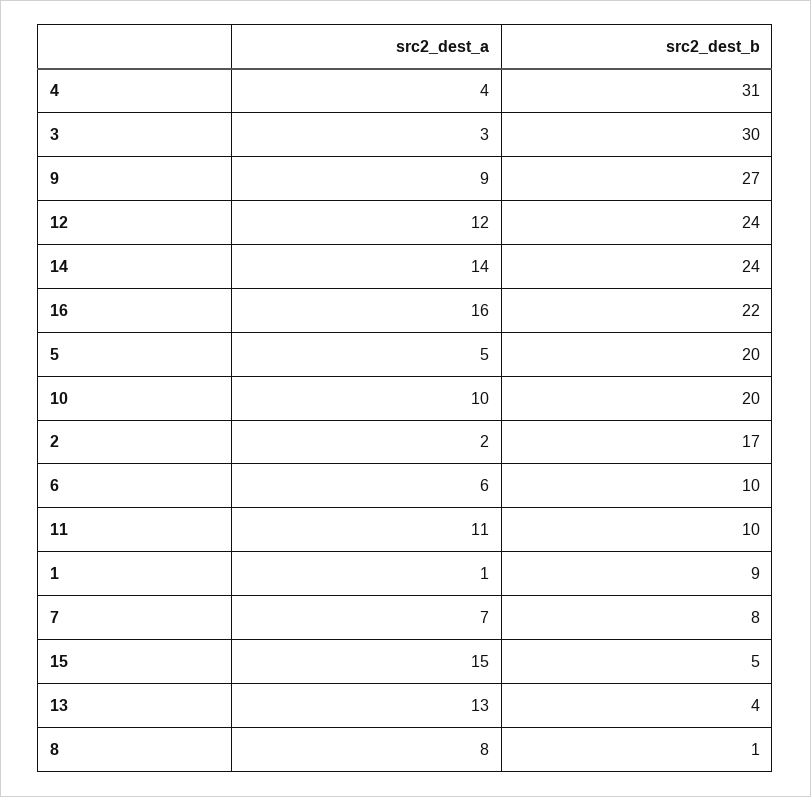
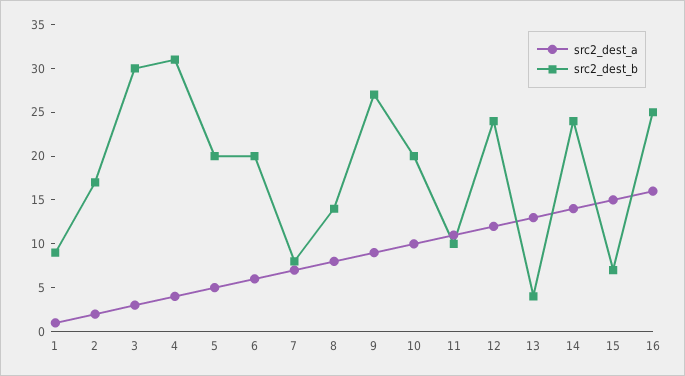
src2_dest_b, 16: 22 -> 25
src2_dest_b, 6: 10 -> 20
src2_dest_b, 15: 5 -> 7
src2_dest_b, 8: 1 -> 14

